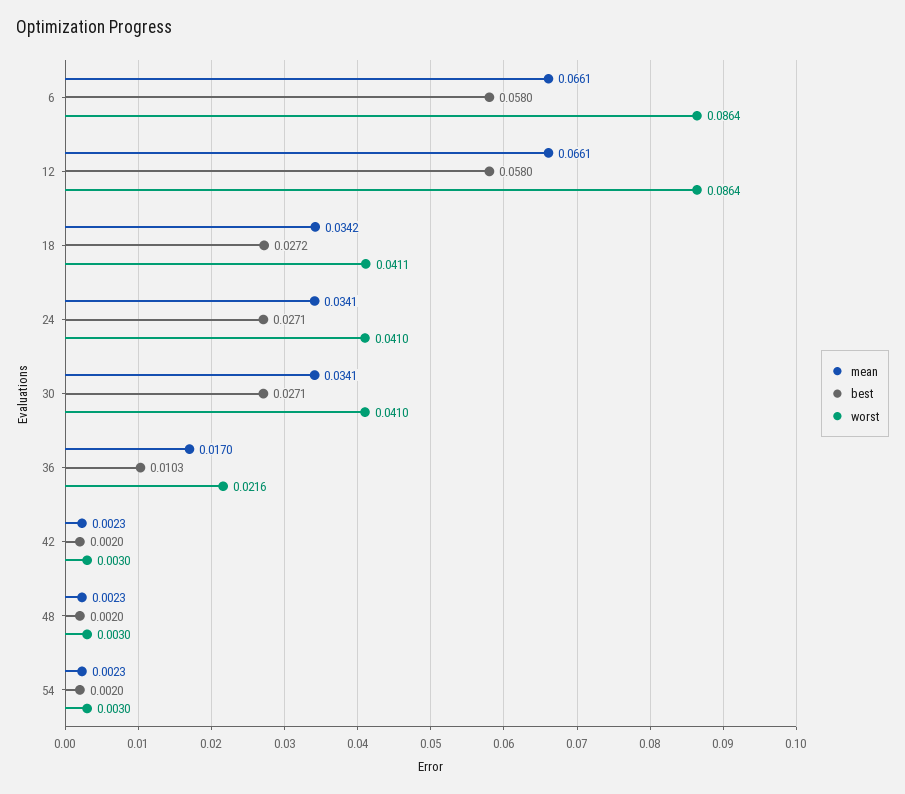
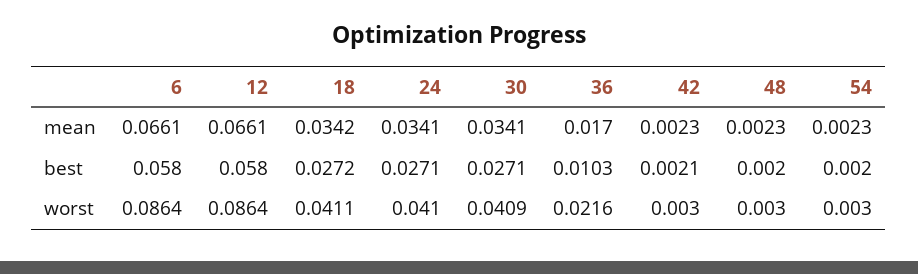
worst, 30: 0.041 -> 0.0409
best, 42: 0.002 -> 0.0021

